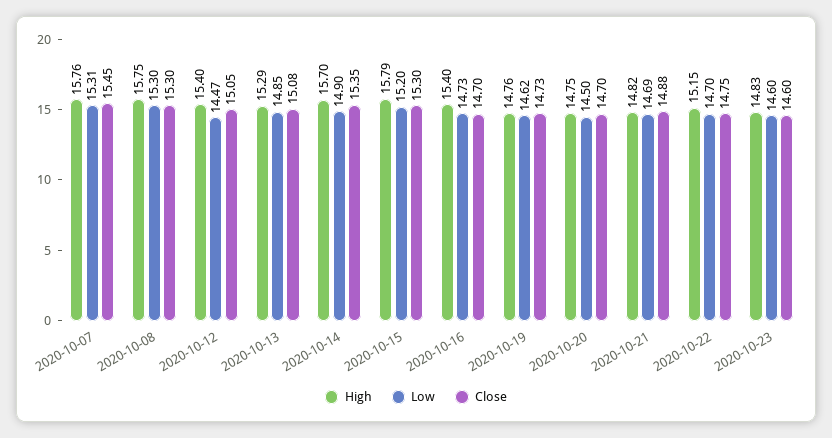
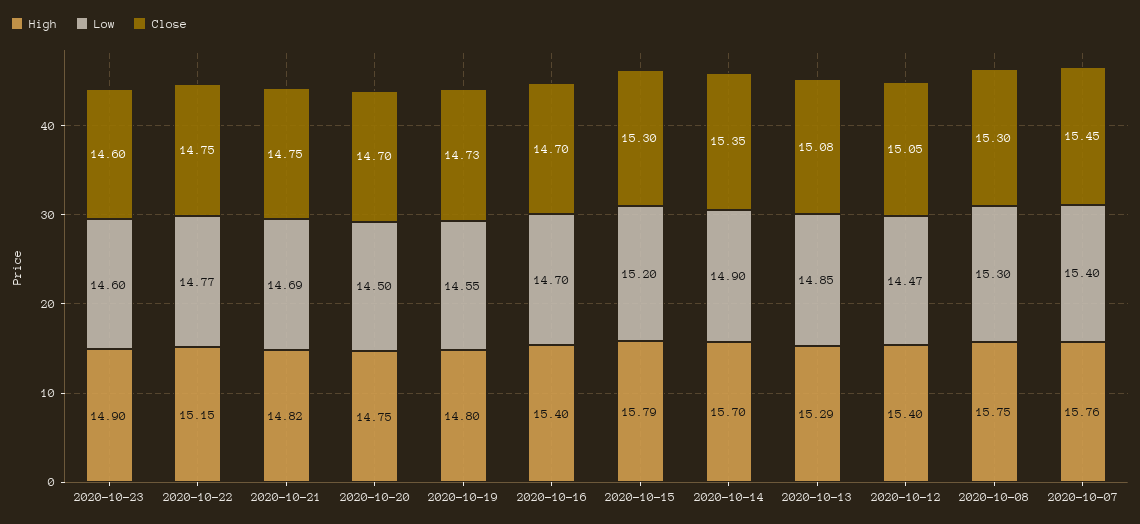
Low, 2020-10-07: 15.31 -> 15.4
Low, 2020-10-16: 14.73 -> 14.7
High, 2020-10-19: 14.76 -> 14.8
Low, 2020-10-19: 14.62 -> 14.55
Close, 2020-10-21: 14.88 -> 14.75
Low, 2020-10-22: 14.7 -> 14.77
High, 2020-10-23: 14.83 -> 14.9

